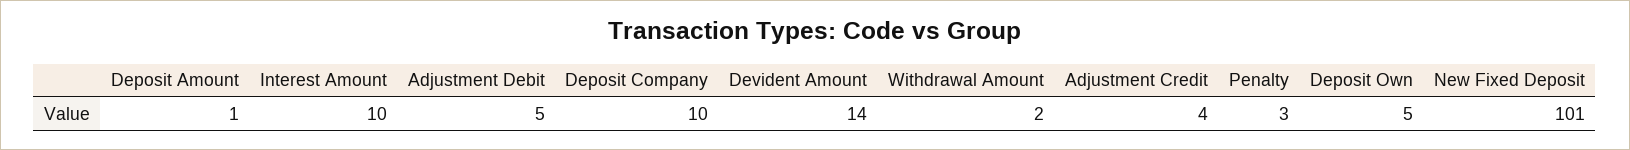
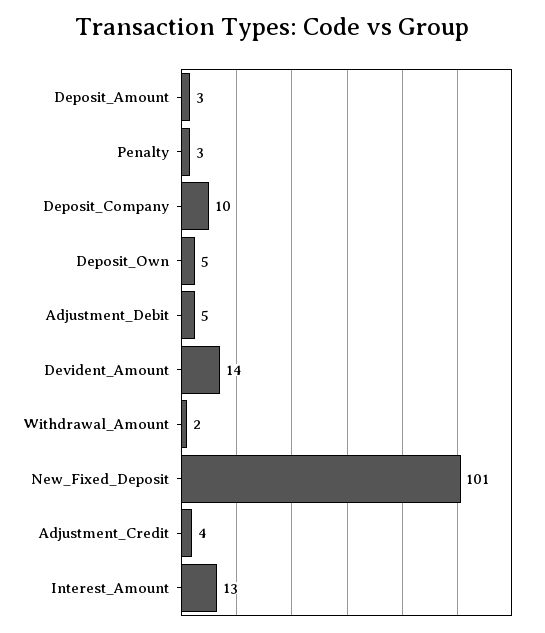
Deposit Amount: 1 -> 3
Interest Amount: 10 -> 13

